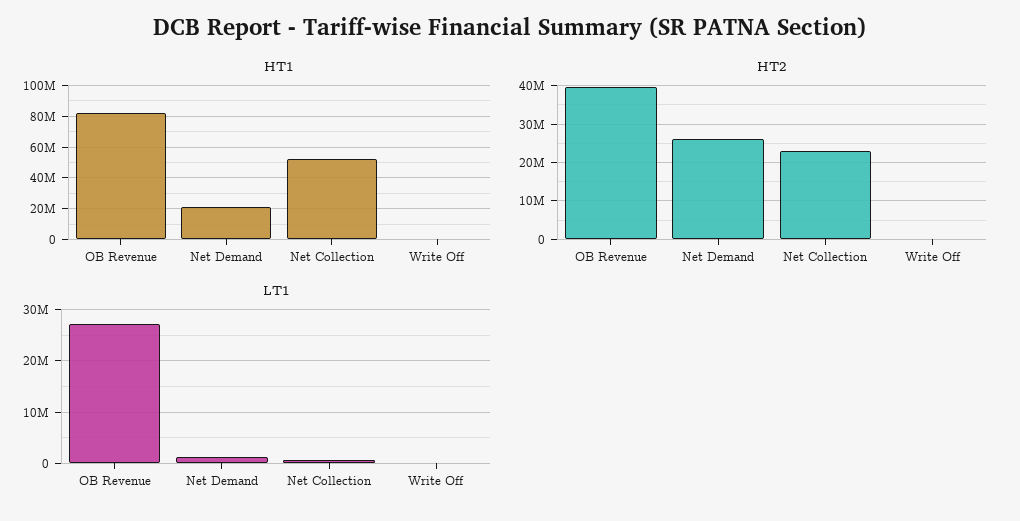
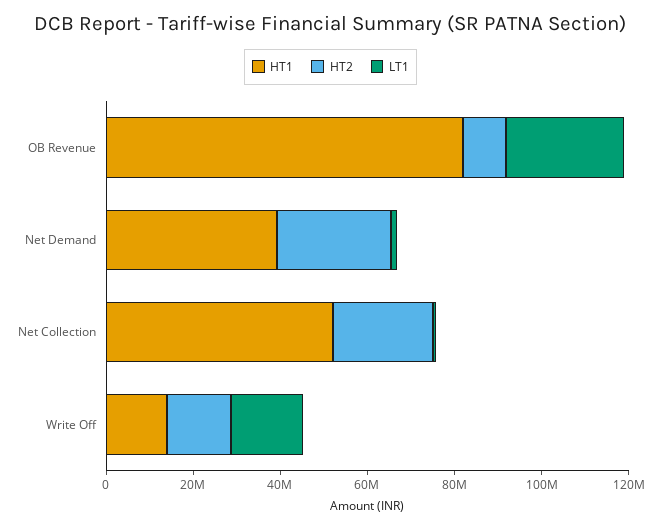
HT1, Net Demand: 20000000 -> 40000000
HT1, Write Off: 0 -> 15000000
HT2, OB Revenue: 40000000 -> 10000000
HT2, Write Off: 0 -> 15000000
LT1, Write Off: 0 -> 15000000

